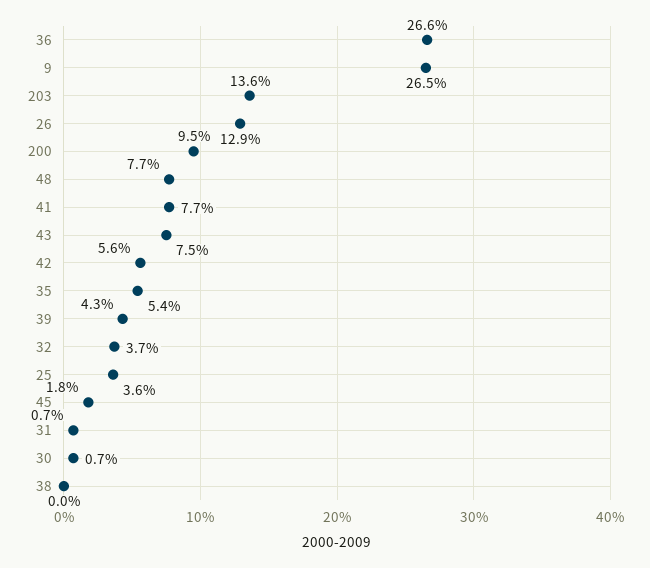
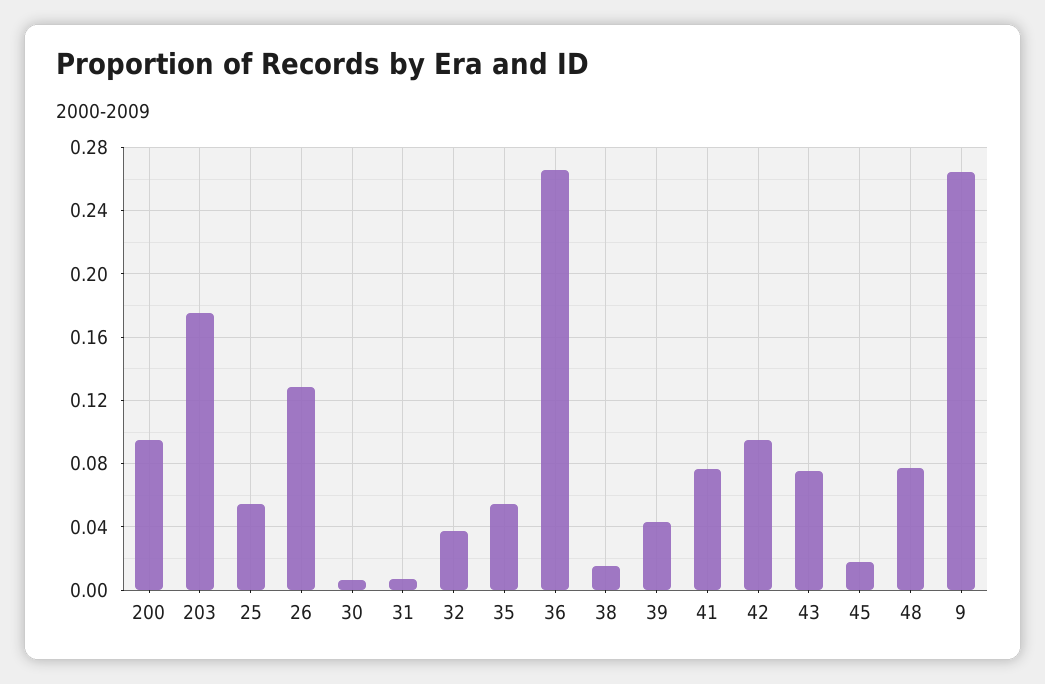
203: 0.136 -> 0.175
42: 0.056 -> 0.095
25: 0.036 -> 0.055
38: 0 -> 0.015

